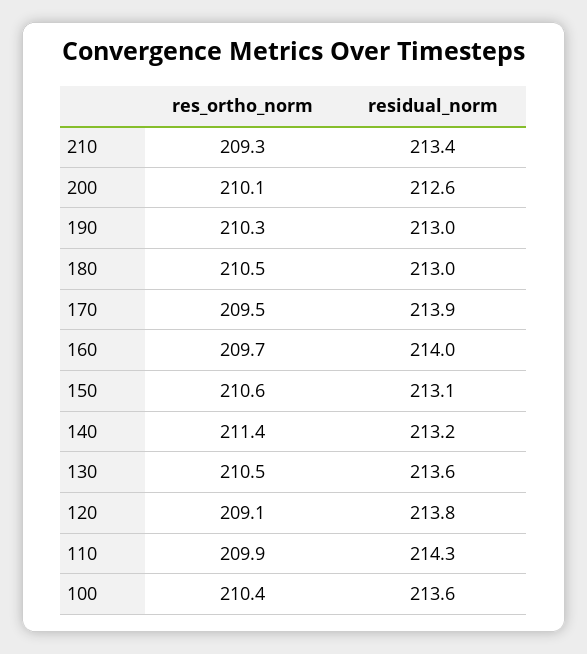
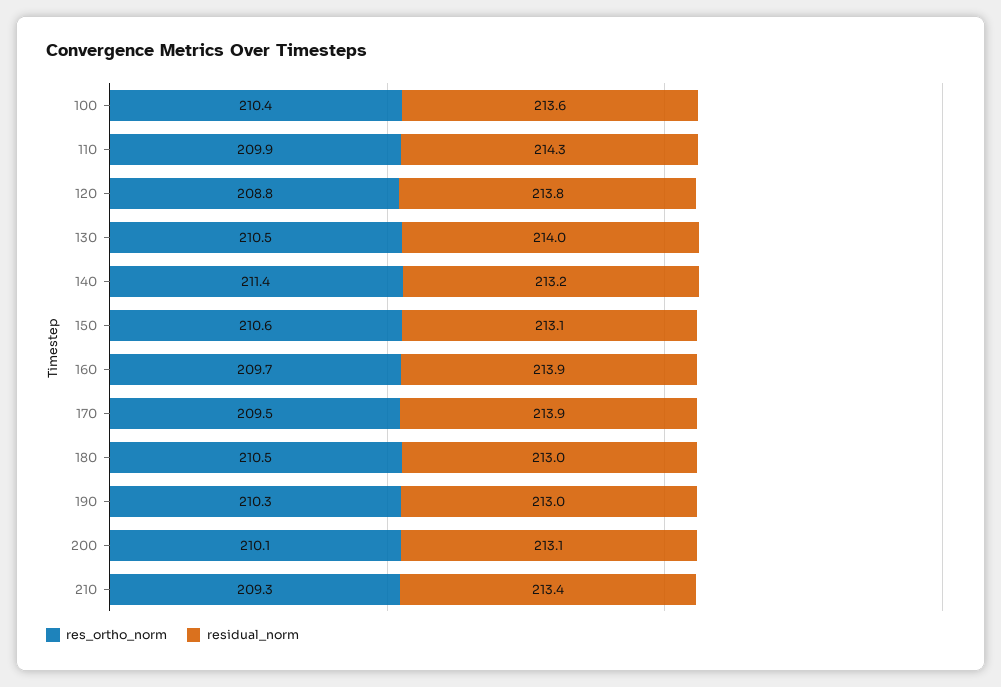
residual_norm, 200: 212.6 -> 213.1
residual_norm, 160: 214 -> 213.9
residual_norm, 130: 213.6 -> 214
res_ortho_norm, 120: 209.1 -> 208.8

